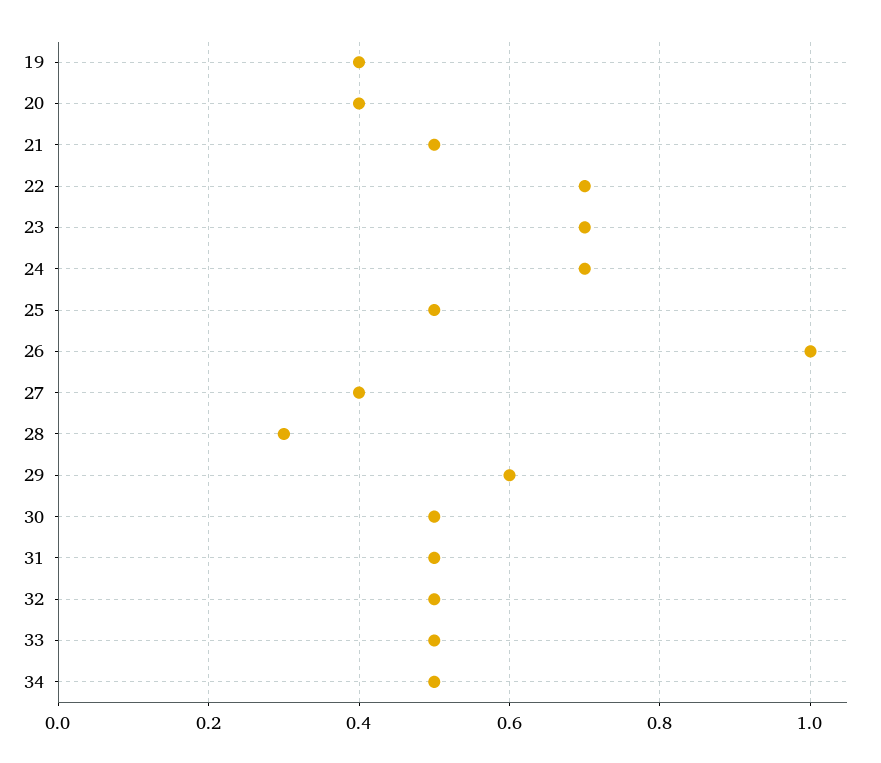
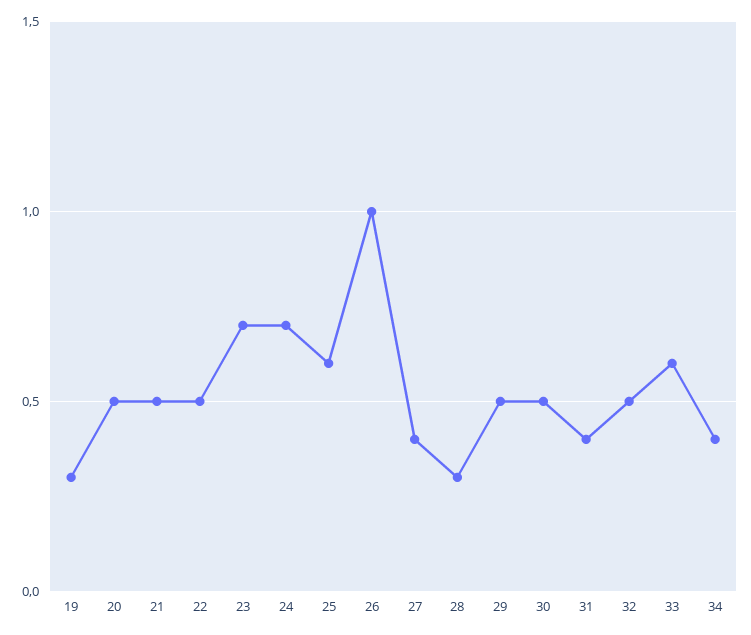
19: 0.4 -> 0.3
20: 0.4 -> 0.5
22: 0.7 -> 0.5
25: 0.5 -> 0.6
29: 0.6 -> 0.5
31: 0.5 -> 0.4
33: 0.5 -> 0.6
34: 0.5 -> 0.4

